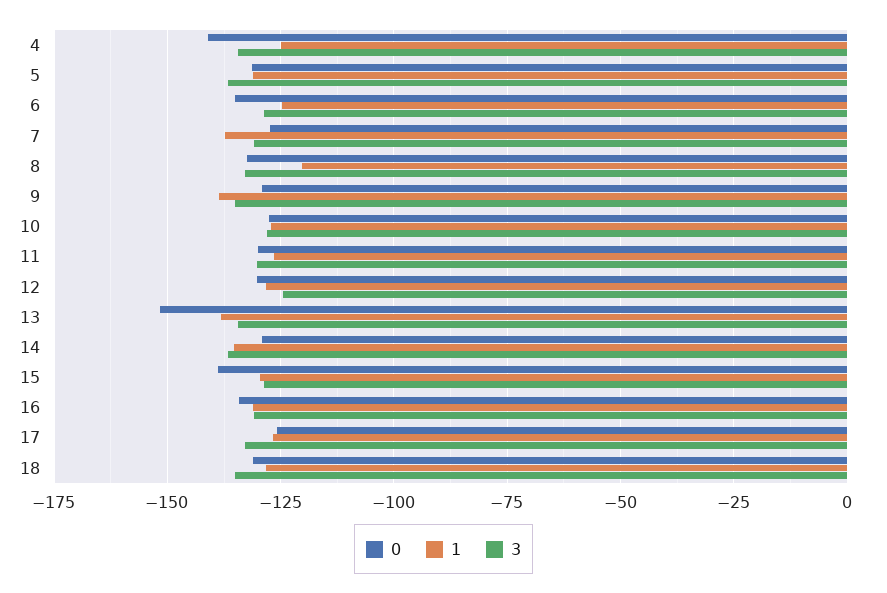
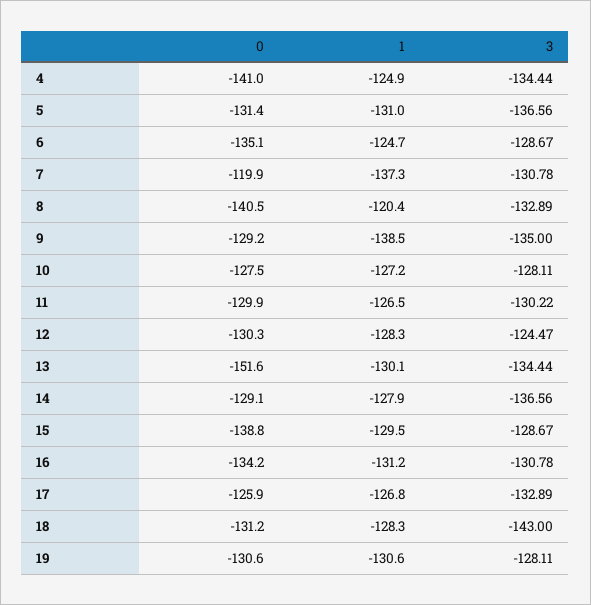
0, 7: -127.5 -> -119.9
0, 8: -132.5 -> -140.5
1, 13: -137.5 -> -130.1
1, 14: -135 -> -127.9
3, 18: -135 -> -143
0, 19: none -> -130.6
1, 19: none -> -130.6
3, 19: none -> -128.11

